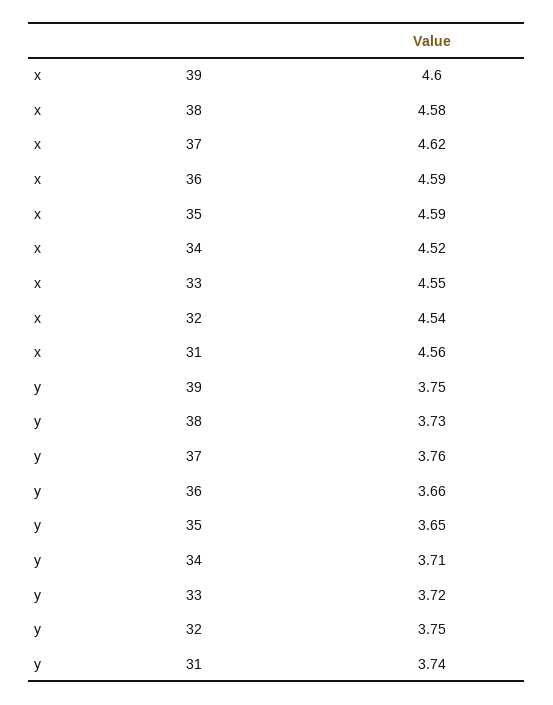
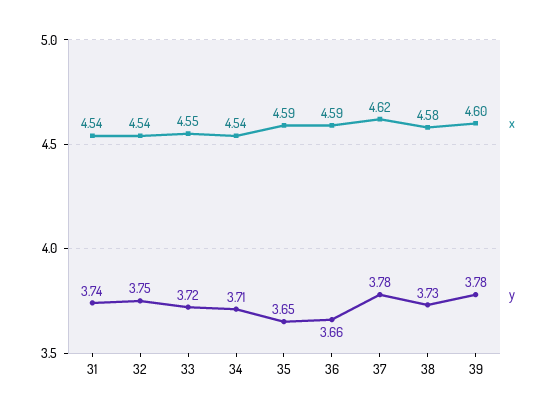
x, 34: 4.52 -> 4.54
x, 31: 4.56 -> 4.54
y, 39: 3.75 -> 3.78
y, 37: 3.76 -> 3.78

